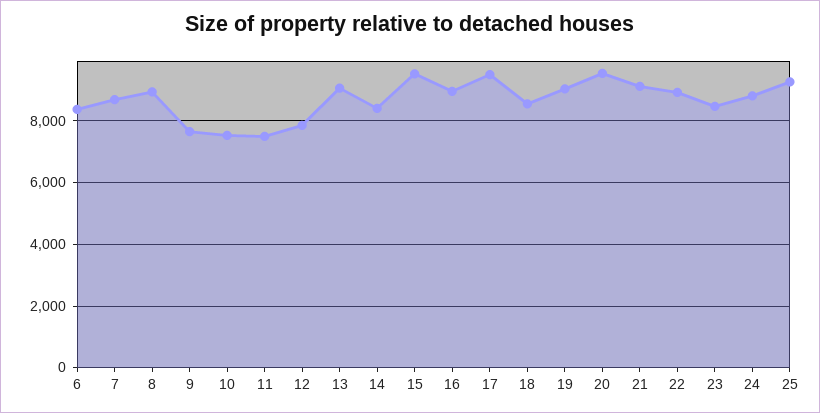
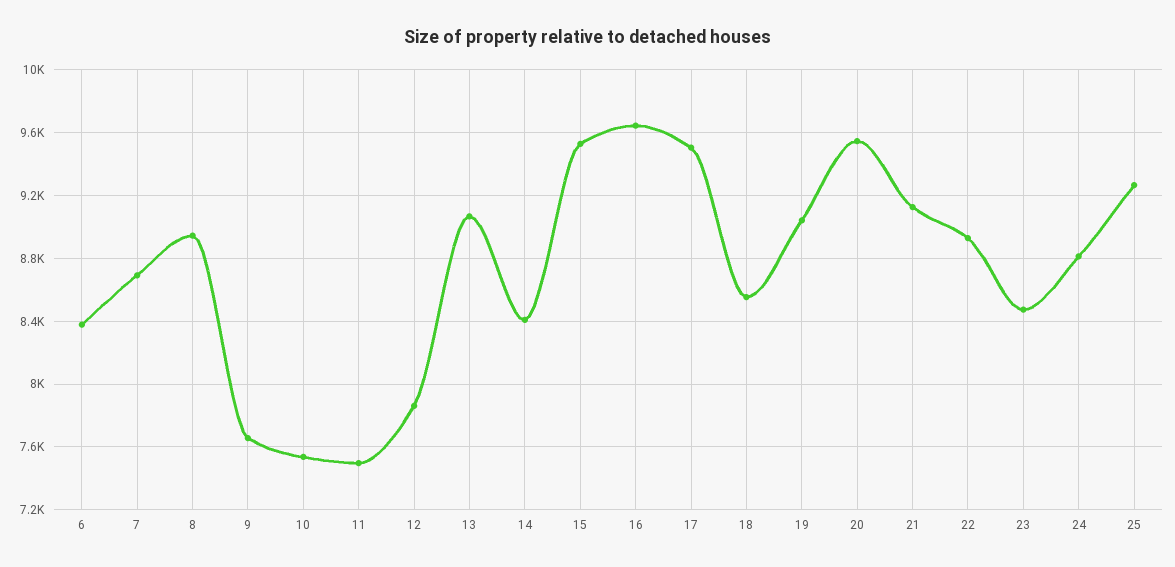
16: 9000 -> 9650

